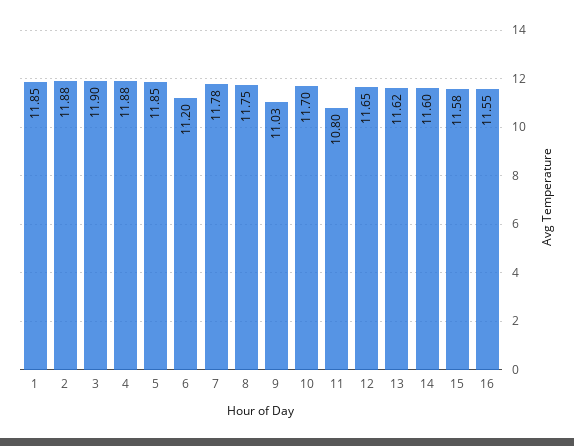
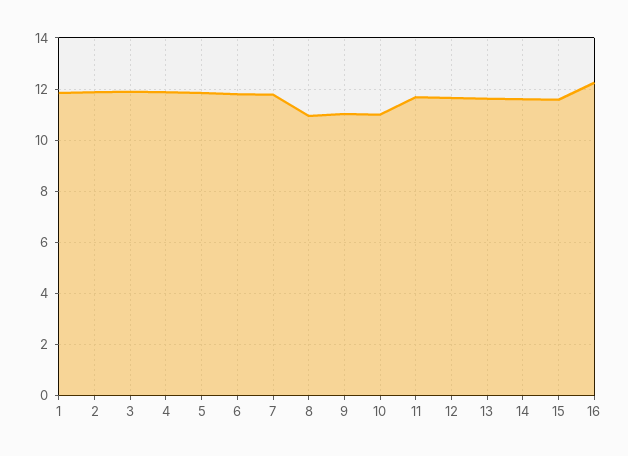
6: 11.2 -> 11.75
8: 11.75 -> 11
10: 11.7 -> 11
11: 10.8 -> 11.75
16: 11.55 -> 12.25

